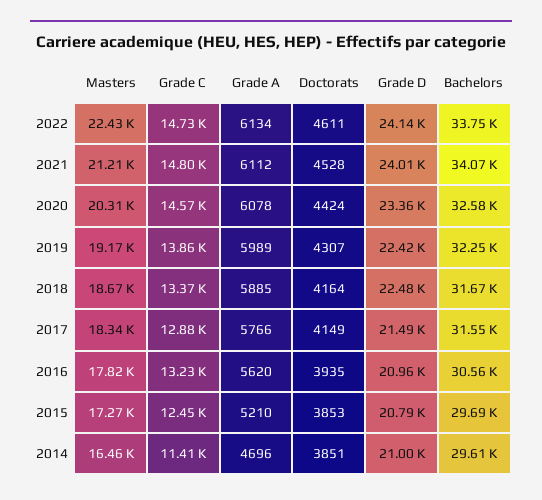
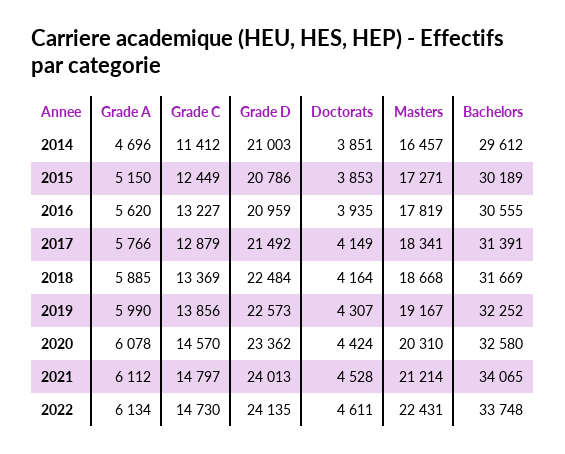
Grade A, 2019: 5989 -> 5990
Grade D, 2019: 22420 -> 22573
Bachelors, 2017: 31550 -> 31391
Grade A, 2015: 5210 -> 5150
Bachelors, 2015: 29690 -> 30189

